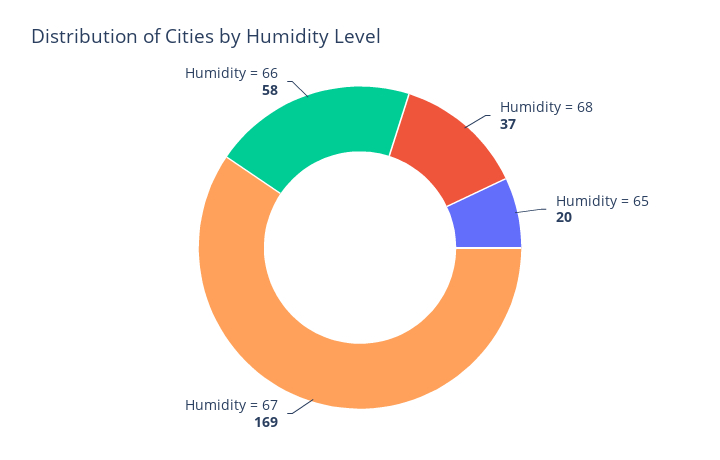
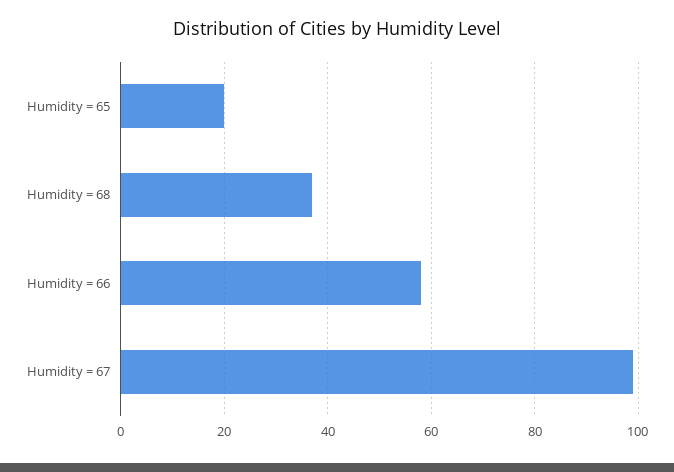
Humidity = 67: 169 -> 100

